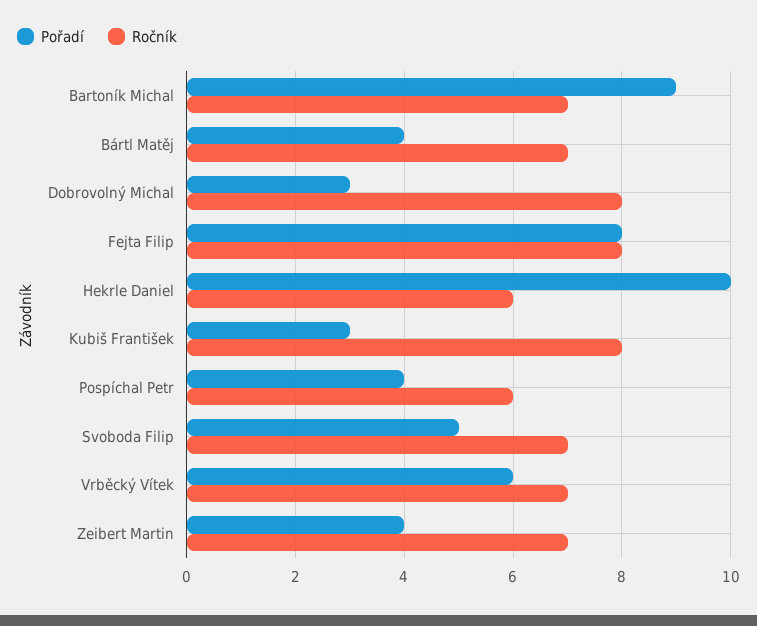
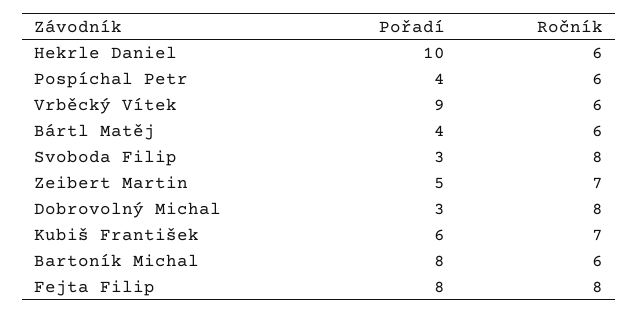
Pořadí, Bartoník Michal: 9 -> 8
Ročník, Bartoník Michal: 7 -> 6
Ročník, Bártl Matěj: 7 -> 6
Pořadí, Kubiš František: 3 -> 6
Ročník, Kubiš František: 8 -> 7
Pořadí, Svoboda Filip: 5 -> 3
Ročník, Svoboda Filip: 7 -> 8
Pořadí, Vrběcký Vítek: 6 -> 9
Ročník, Vrběcký Vítek: 7 -> 6
Pořadí, Zeibert Martin: 4 -> 5

